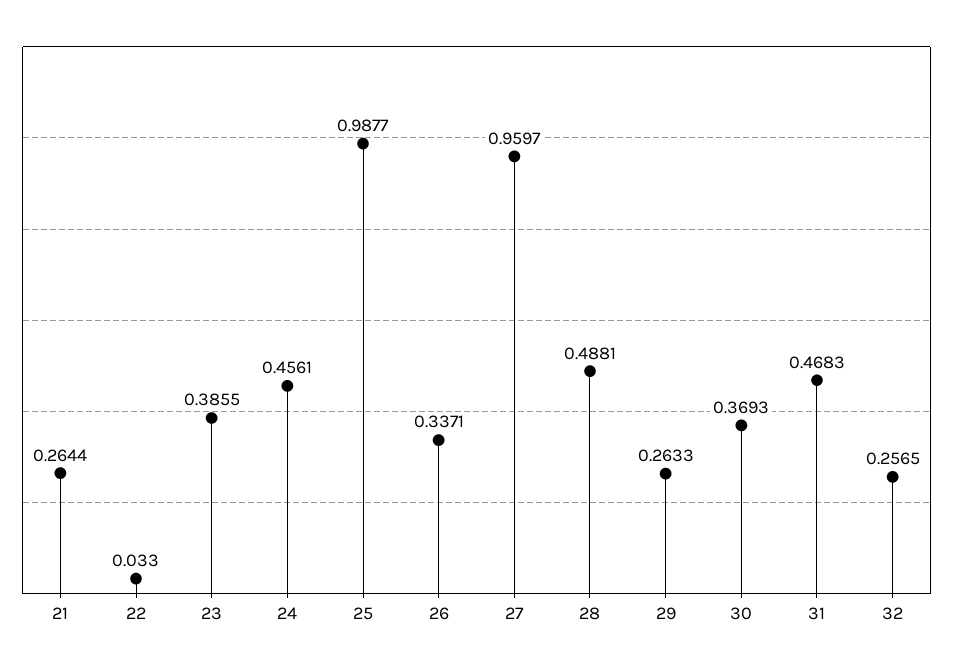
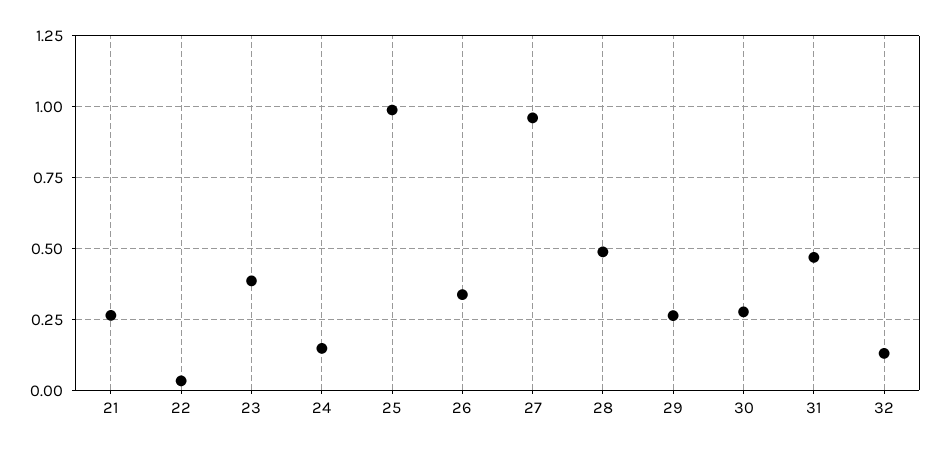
24: 0.4561 -> 0.15
30: 0.3693 -> 0.275
32: 0.2565 -> 0.125

